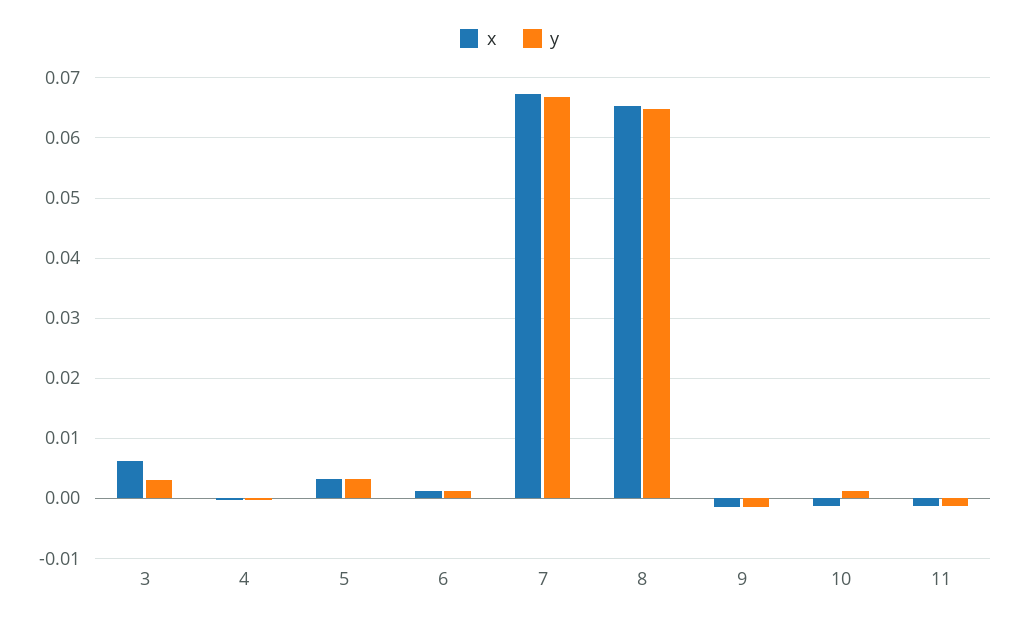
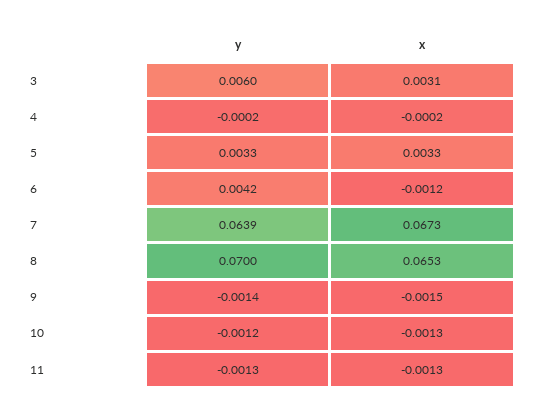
x, 3: 0.006 -> 0.0031
y, 3: 0.003 -> 0.006
x, 6: 0.001 -> -0.0012
y, 6: 0.001 -> 0.0042
y, 7: 0.067 -> 0.0639
y, 8: 0.065 -> 0.07
y, 10: 0.001 -> -0.0012

